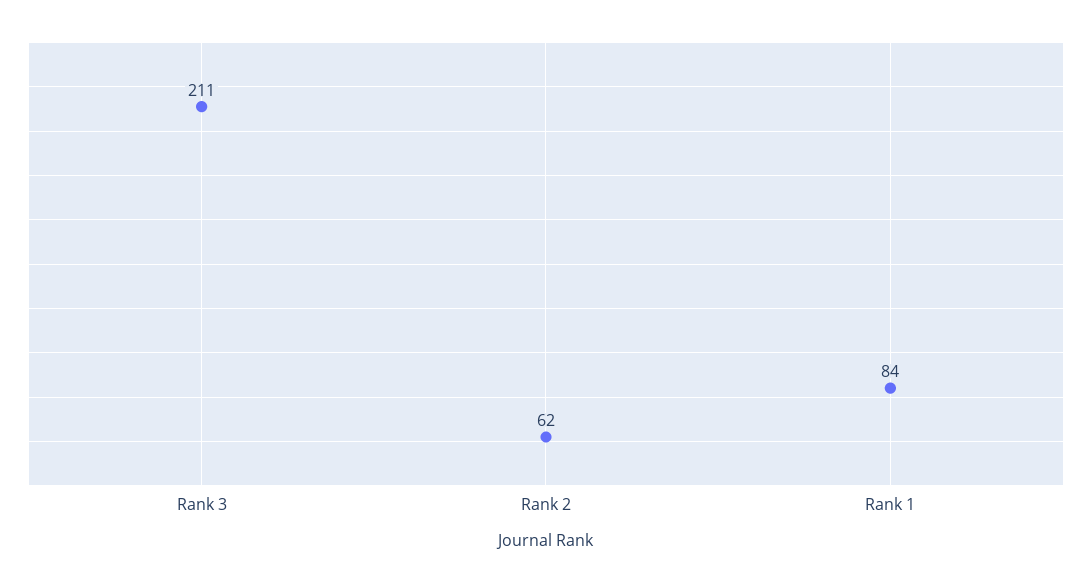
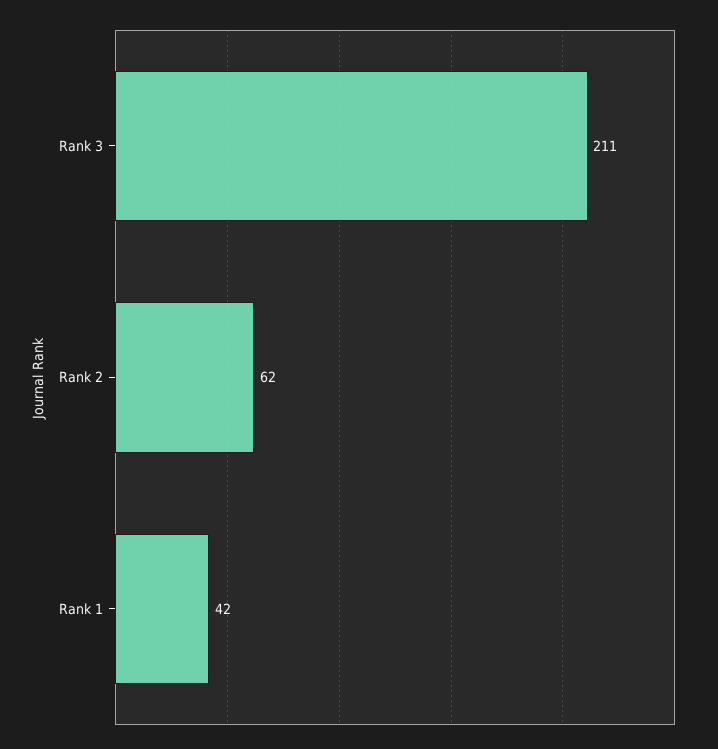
Rank 1: 84 -> 42

